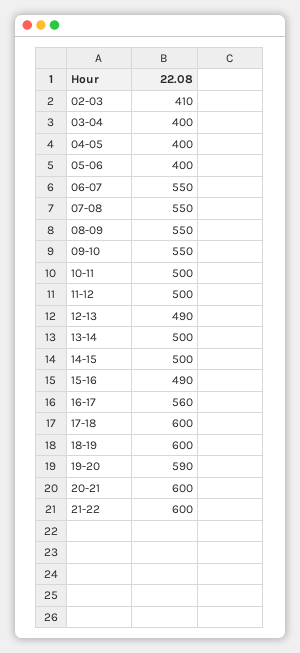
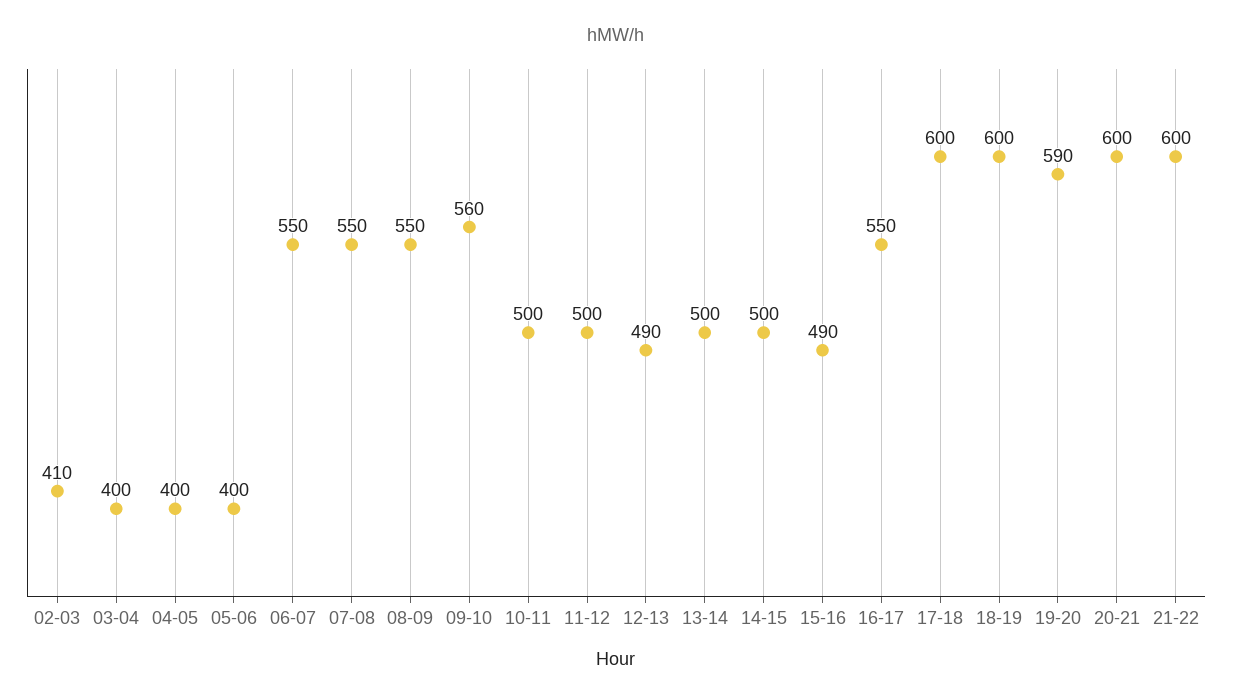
09-10: 550 -> 560
16-17: 560 -> 550

